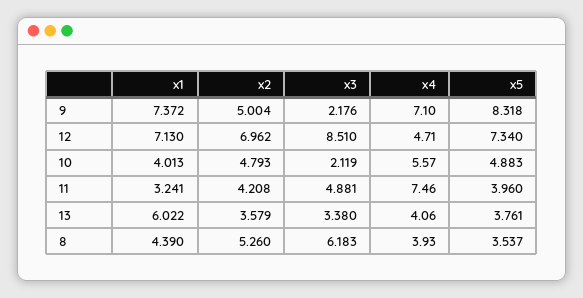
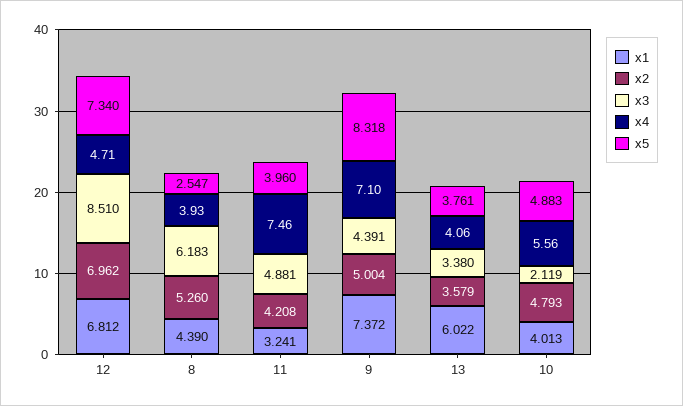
x3, 9: 2.176 -> 4.391
x1, 12: 7.13 -> 6.812
x4, 10: 5.57 -> 5.56
x5, 8: 3.537 -> 2.547

